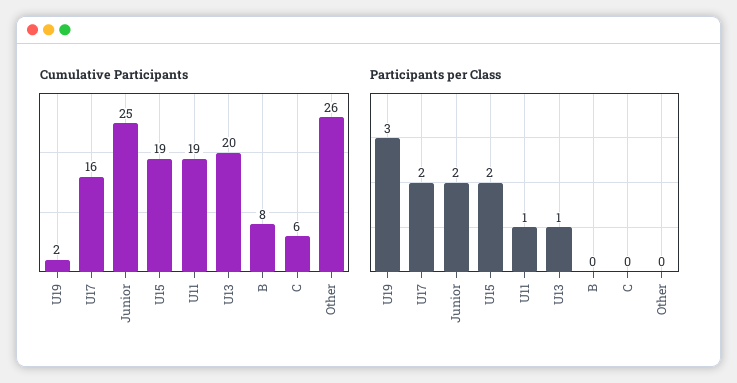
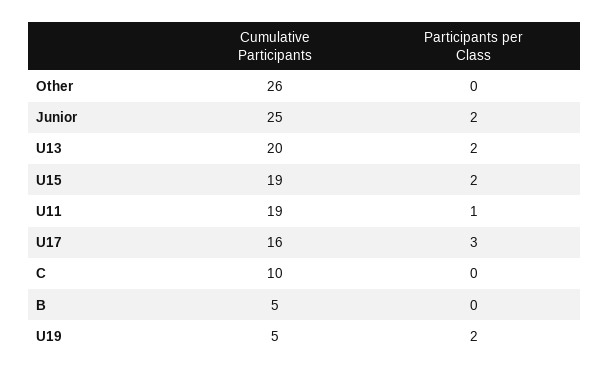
Cumulative Participants, U19: 2 -> 5
Cumulative Participants, B: 8 -> 5
Cumulative Participants, C: 6 -> 10
Participants per Class, U19: 3 -> 2
Participants per Class, U17: 2 -> 3
Participants per Class, U13: 1 -> 2

